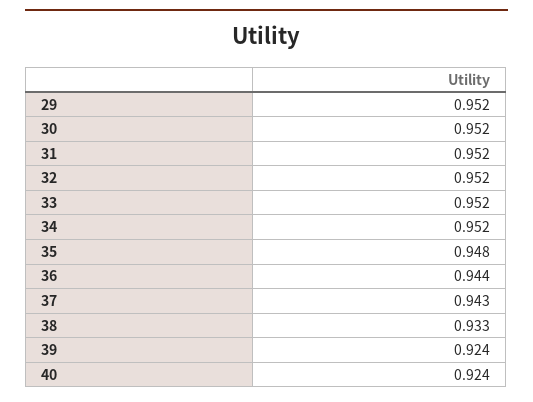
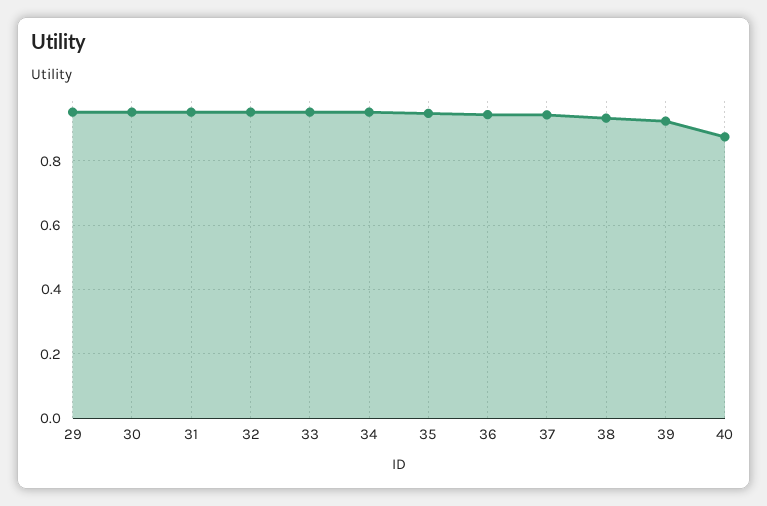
40: 0.924 -> 0.88

